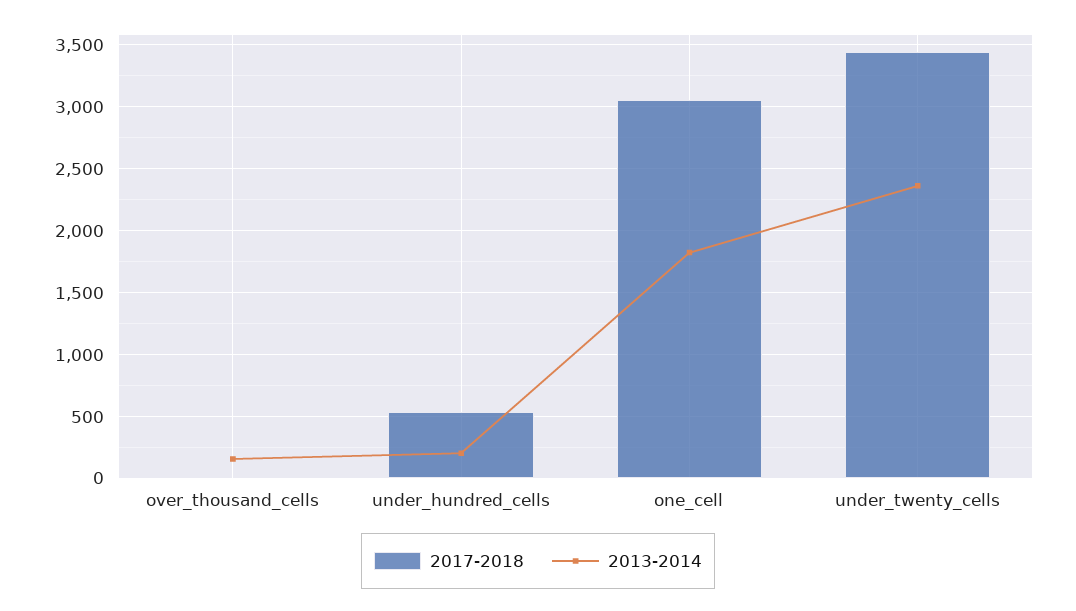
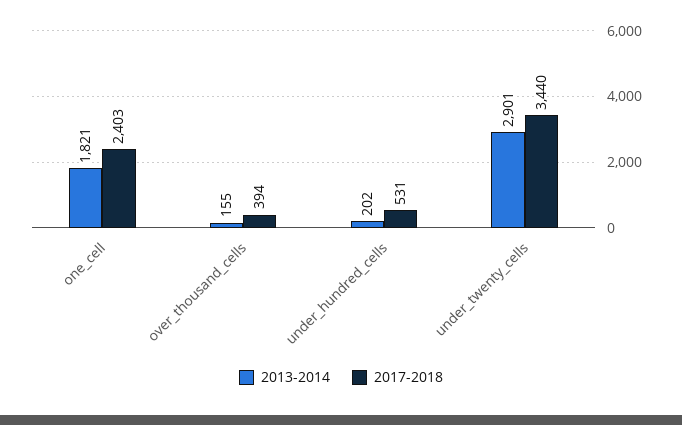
2017-2018, over_thousand_cells: 0 -> 394
2017-2018, one_cell: 3050 -> 2403
2013-2014, under_twenty_cells: 2350 -> 2901

